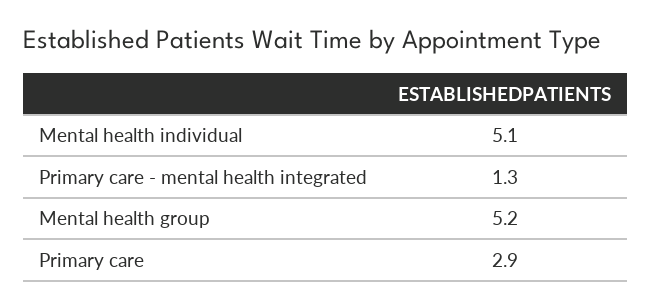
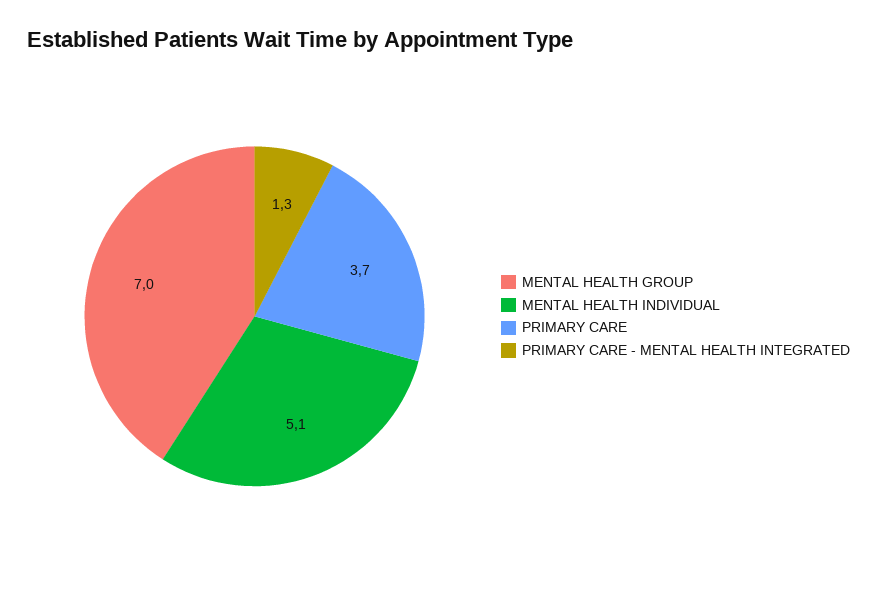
Mental health group: 5.2 -> 7
Primary care: 2.9 -> 3.7

